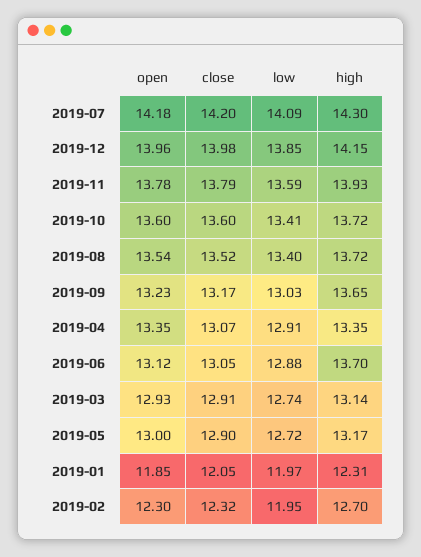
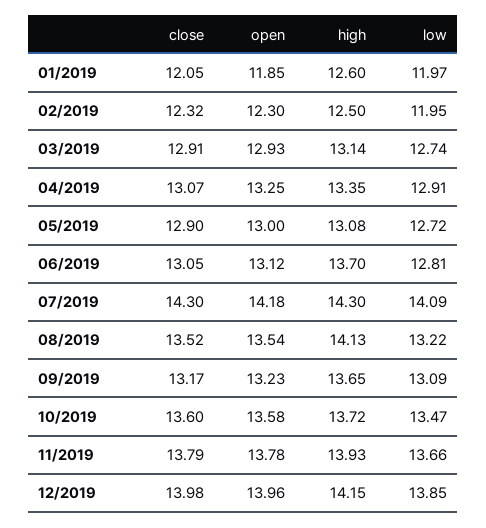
close, 2019-07: 14.2 -> 14.3
low, 2019-11: 13.59 -> 13.66
open, 2019-10: 13.6 -> 13.58
low, 2019-10: 13.41 -> 13.47
low, 2019-08: 13.4 -> 13.22
high, 2019-08: 13.72 -> 14.13
low, 2019-09: 13.03 -> 13.09
open, 2019-04: 13.35 -> 13.25
low, 2019-06: 12.88 -> 12.81
high, 2019-05: 13.17 -> 13.08
high, 2019-01: 12.31 -> 12.6
high, 2019-02: 12.7 -> 12.5

